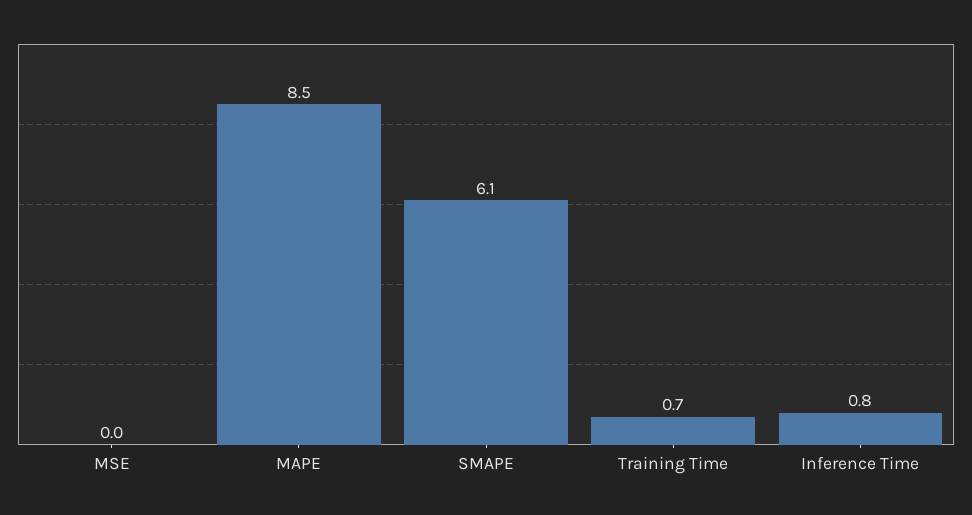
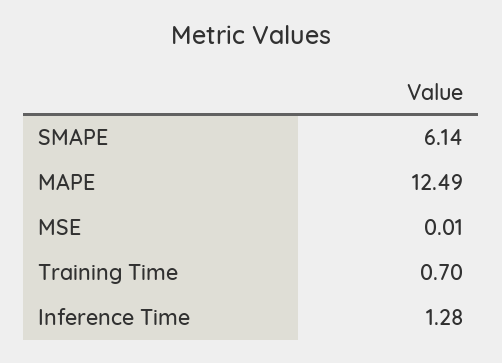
MAPE: 8.5 -> 12.49
Inference Time: 0.8 -> 1.28

